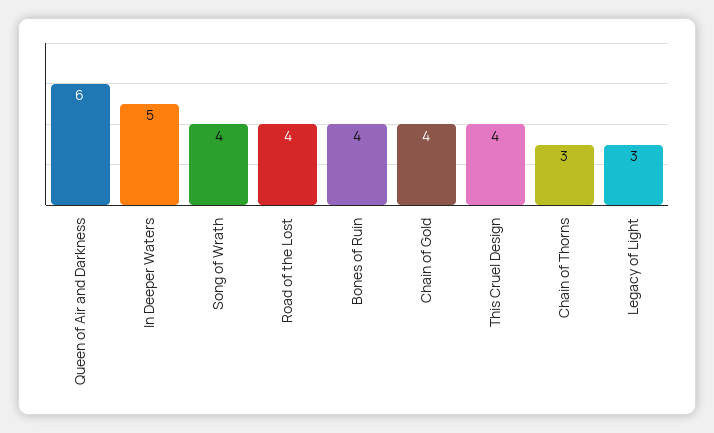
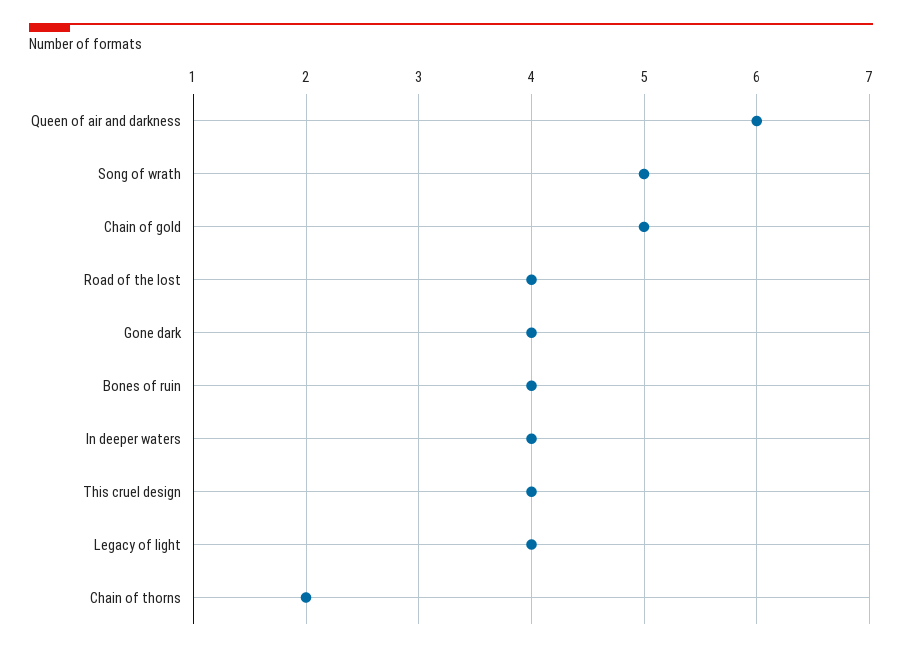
In Deeper Waters: 5 -> 4
Song of Wrath: 4 -> 5
Chain of Gold: 4 -> 5
Chain of Thorns: 3 -> 2
Legacy of Light: 3 -> 4
Gone dark: none -> 4

